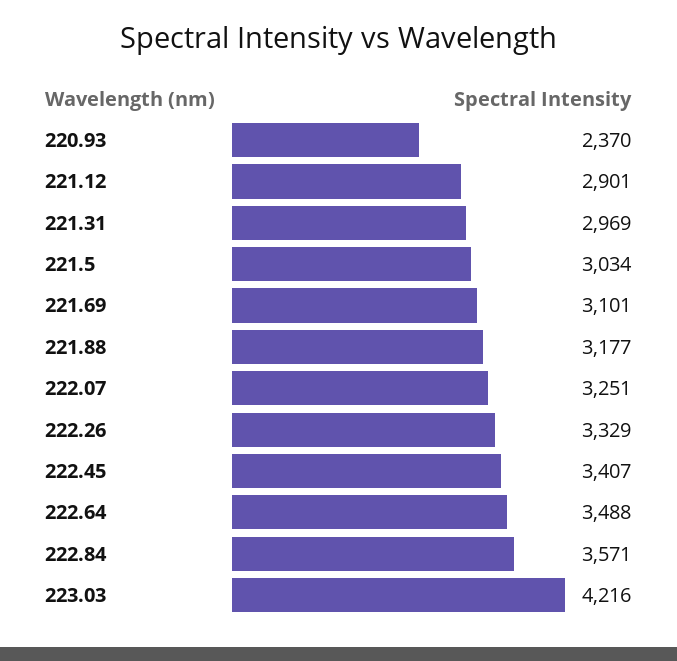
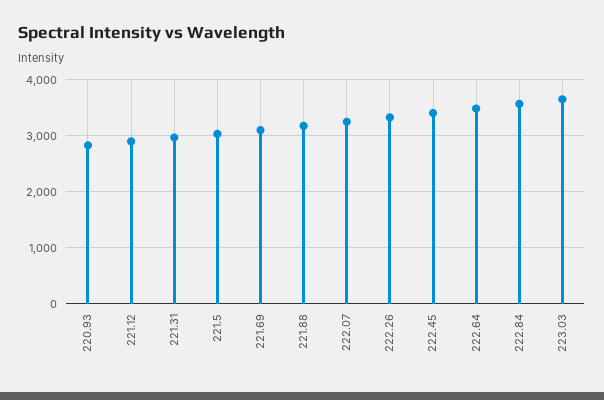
220.93: 2370 -> 2800
223.03: 4216 -> 3600

